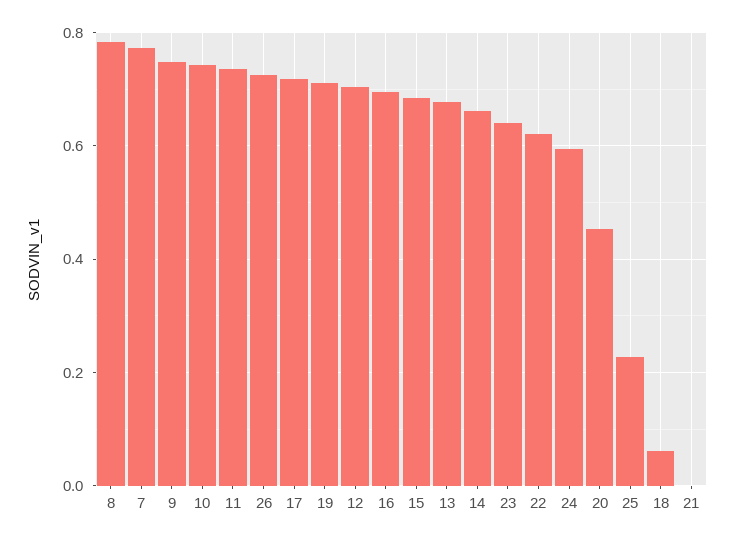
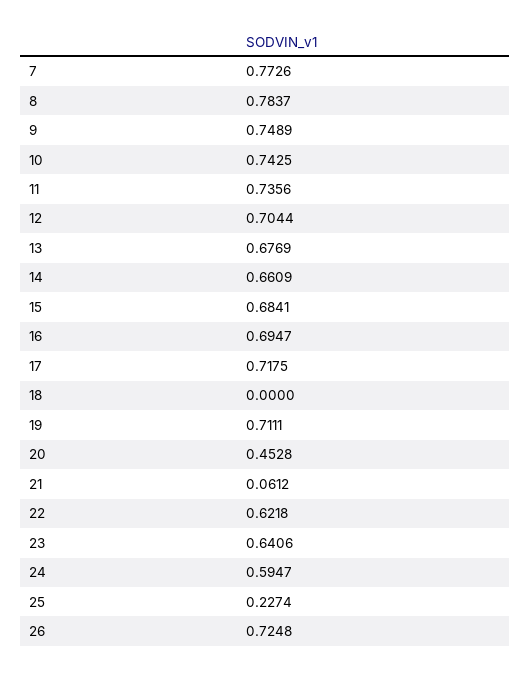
18: 0.06 -> 0
21: 0 -> 0.0612

